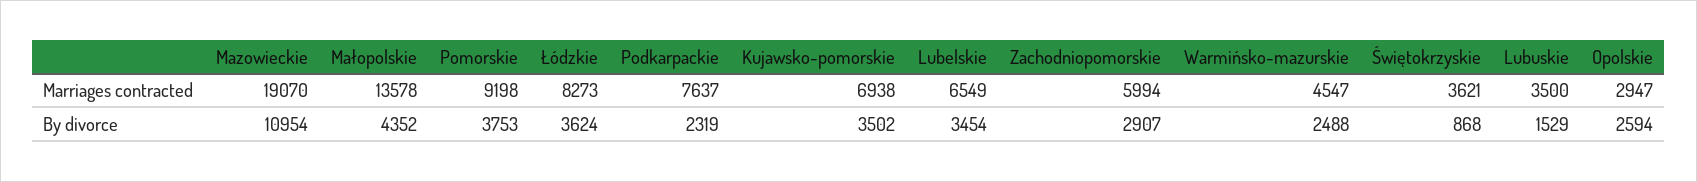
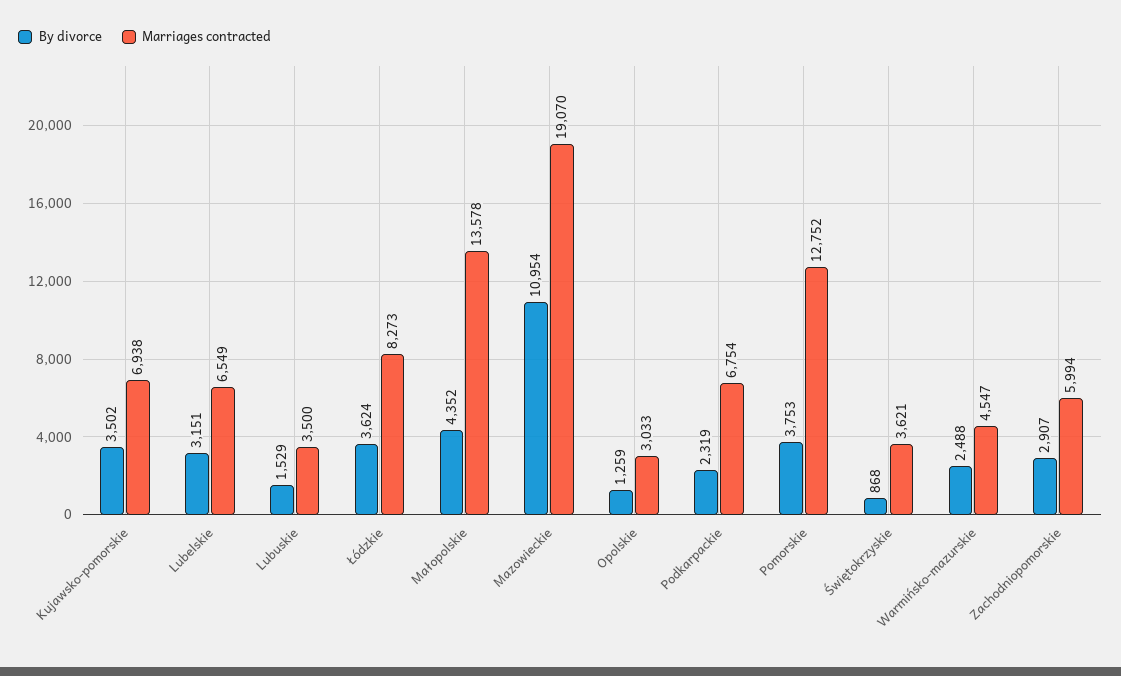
Marriages contracted, Pomorskie: 9198 -> 12752
Marriages contracted, Podkarpackie: 7637 -> 6754
Marriages contracted, Opolskie: 2947 -> 3033
By divorce, Lubelskie: 3454 -> 3151
By divorce, Opolskie: 2594 -> 1259

